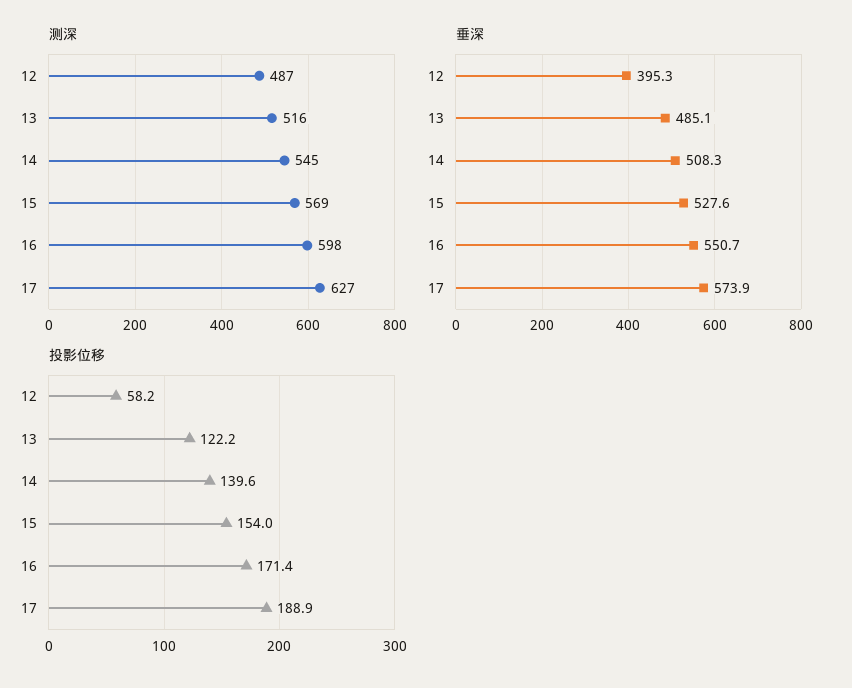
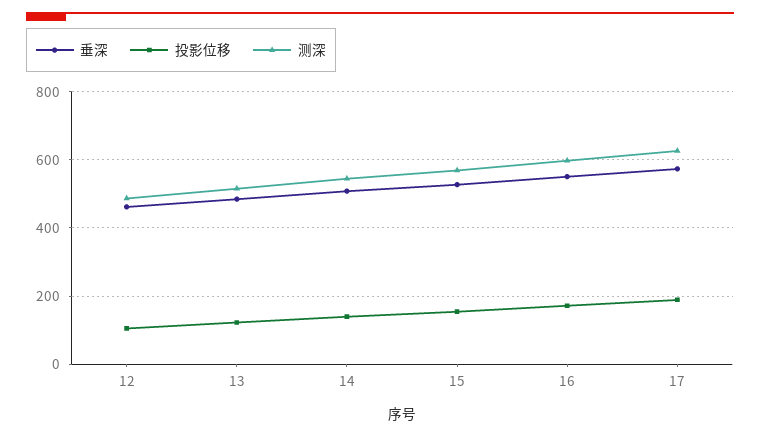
垂深, 12: 395.3 -> 460
投影位移, 12: 58.2 -> 100

